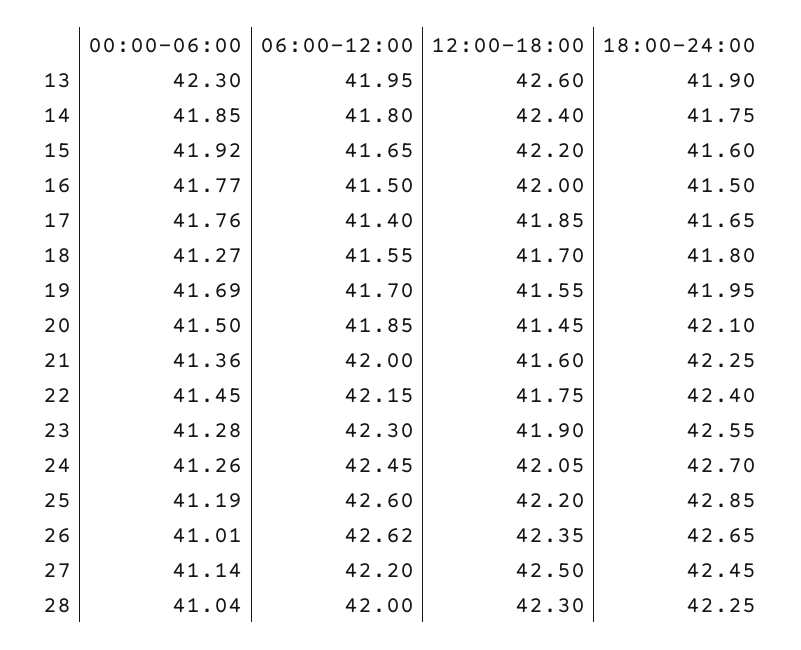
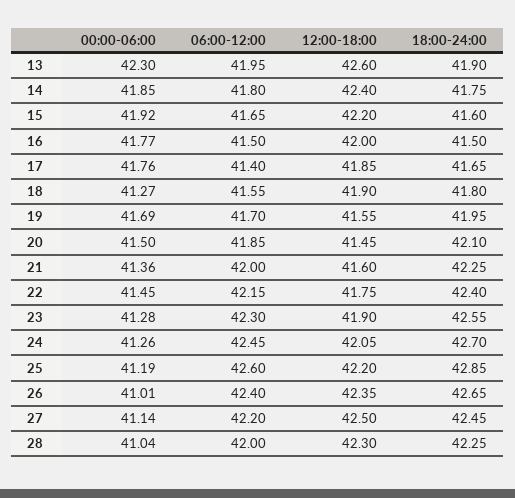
12:00-18:00, 18: 41.7 -> 41.9
06:00-12:00, 26: 42.62 -> 42.4

